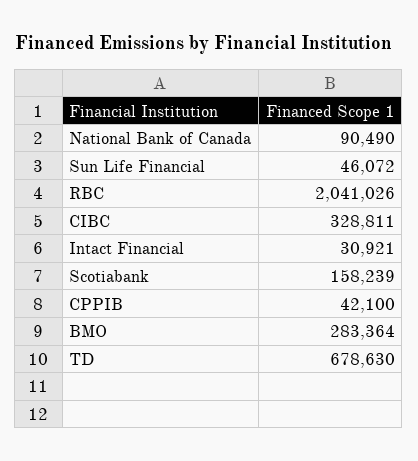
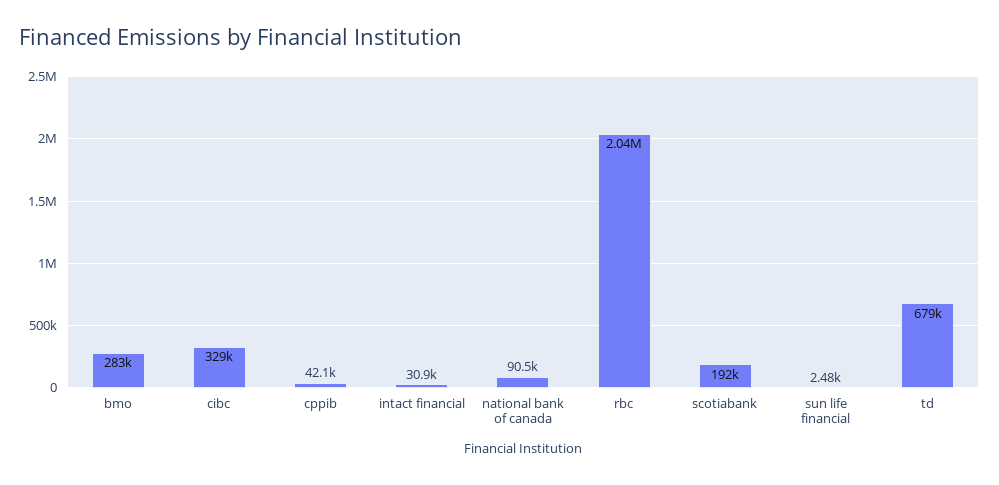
Sun Life Financial: 46072 -> 2480
Scotiabank: 158239 -> 192000

